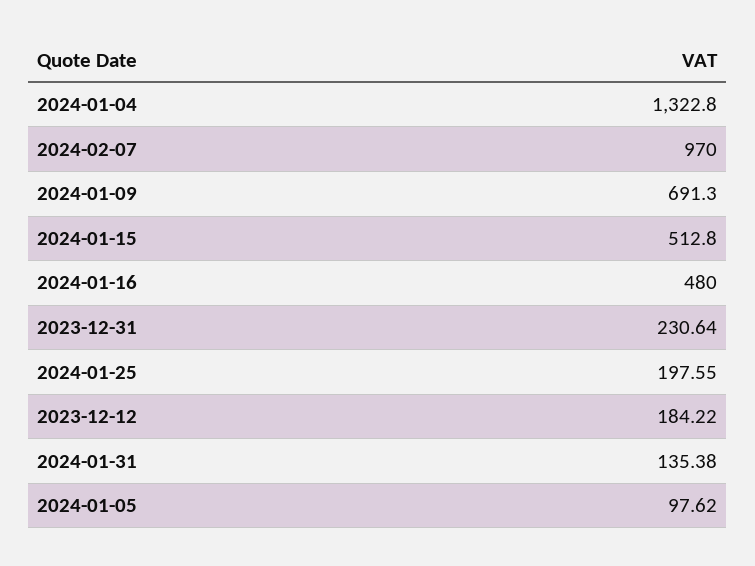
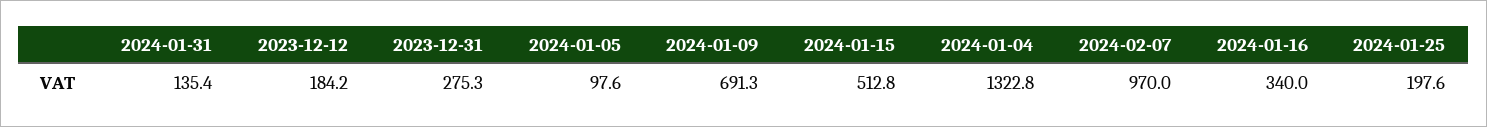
2024-01-16: 480 -> 340
2023-12-31: 230.64 -> 275.3

